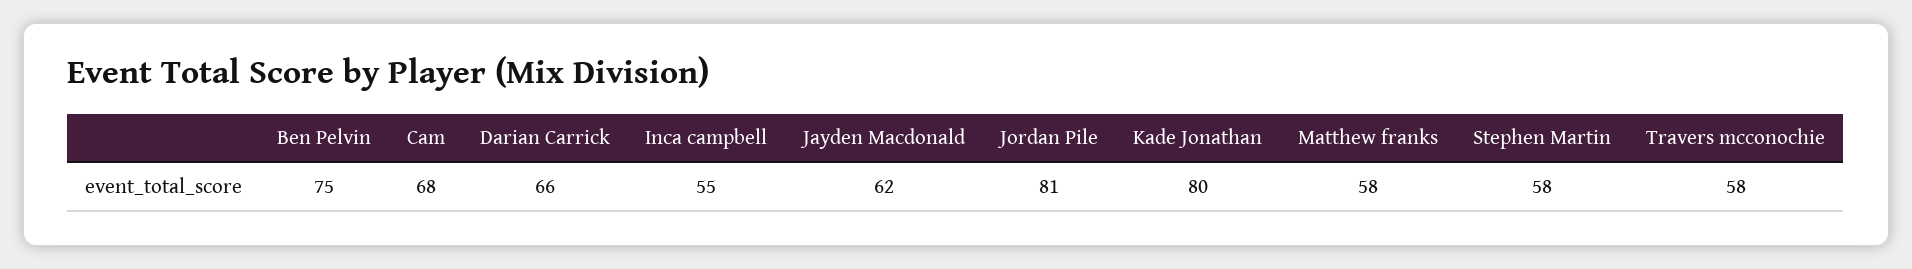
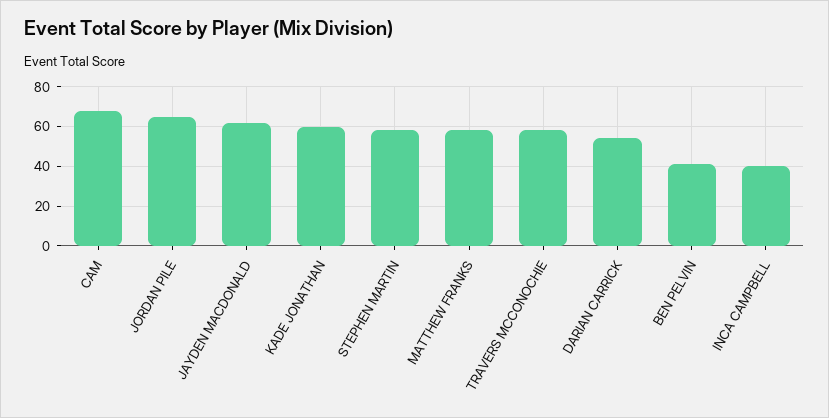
Ben Pelvin: 75 -> 40
Darian Carrick: 66 -> 55
Inca campbell: 55 -> 40
Jordan Pile: 81 -> 65
Kade Jonathan: 80 -> 60

